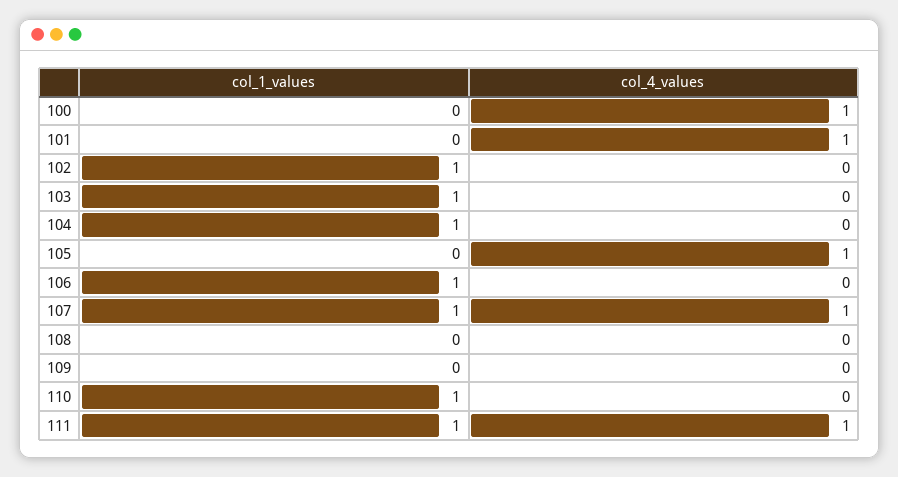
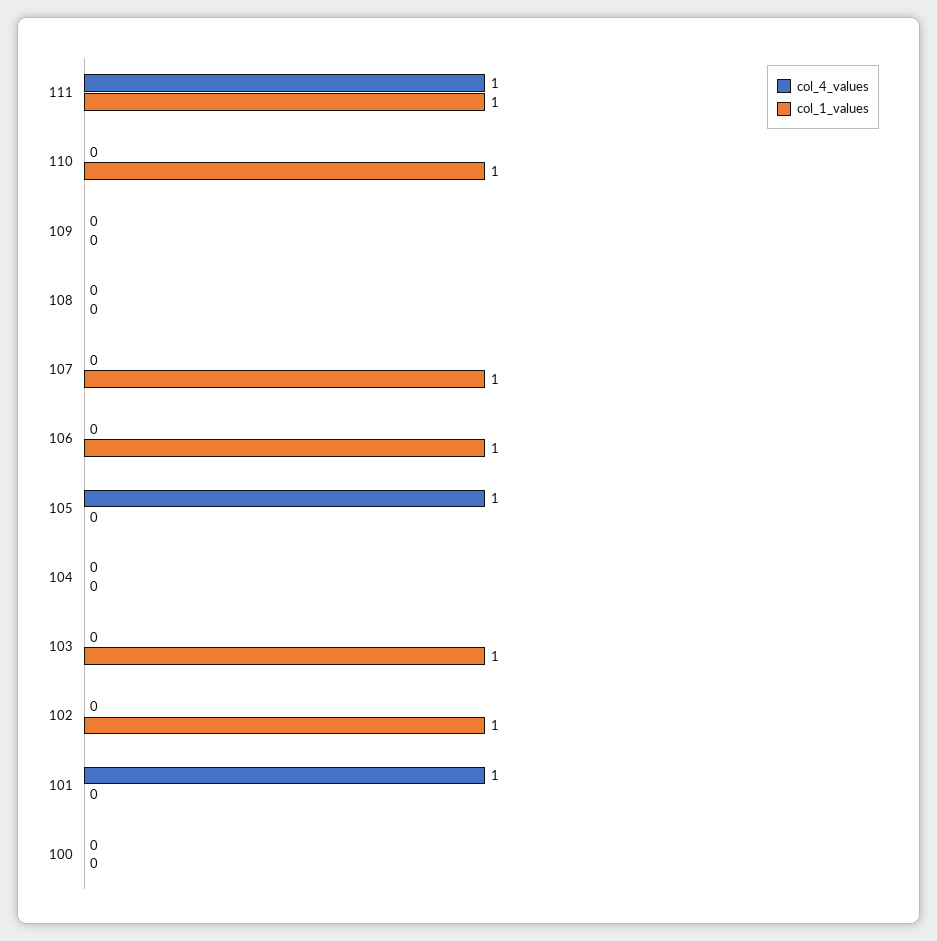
col_4_values, 100: 1 -> 0
col_1_values, 104: 1 -> 0
col_4_values, 107: 1 -> 0

